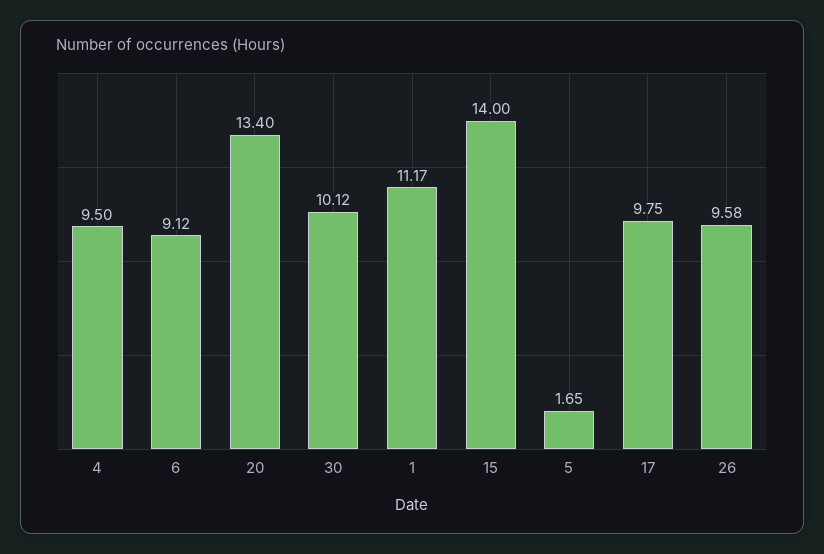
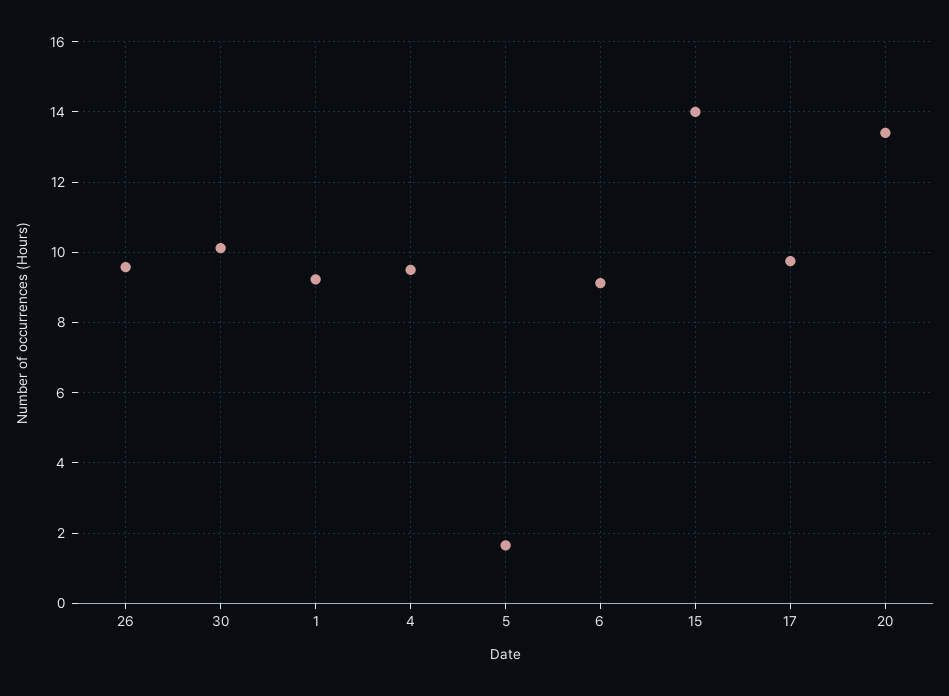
1: 11.17 -> 9.2

